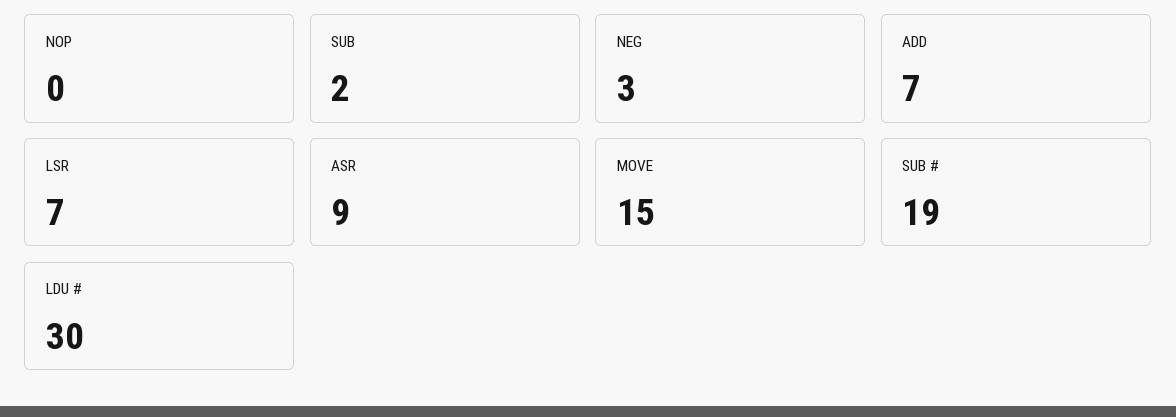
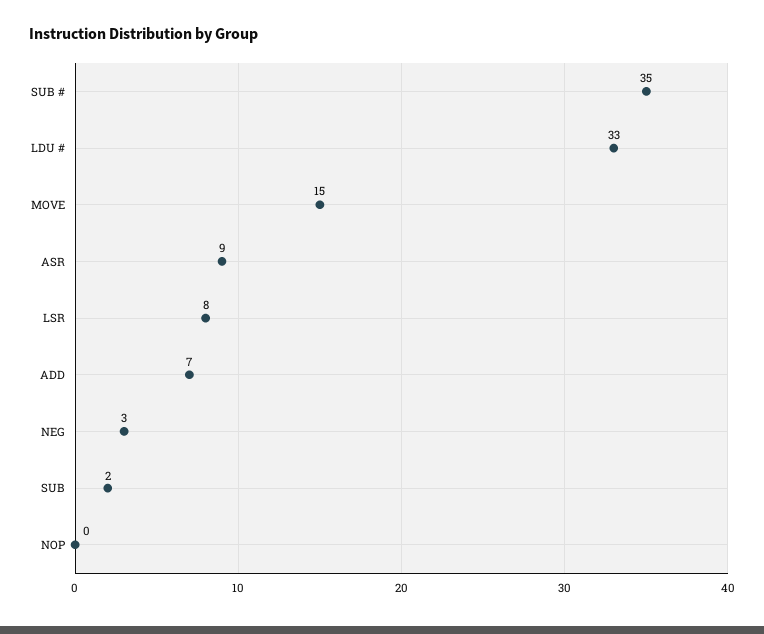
LSR: 7 -> 8
SUB #: 19 -> 35
LDU #: 30 -> 33

